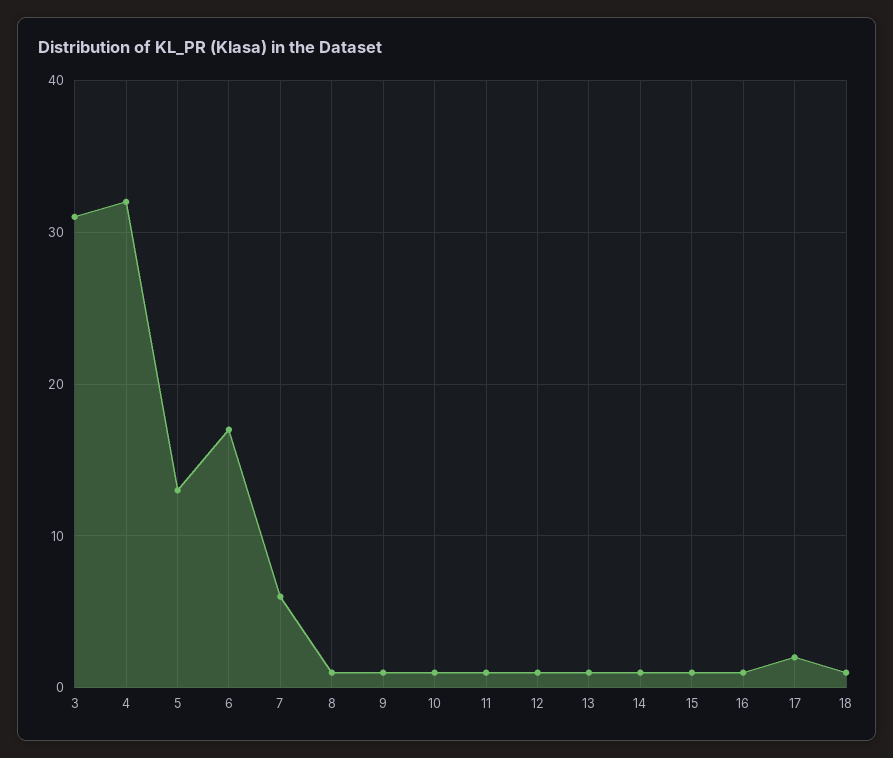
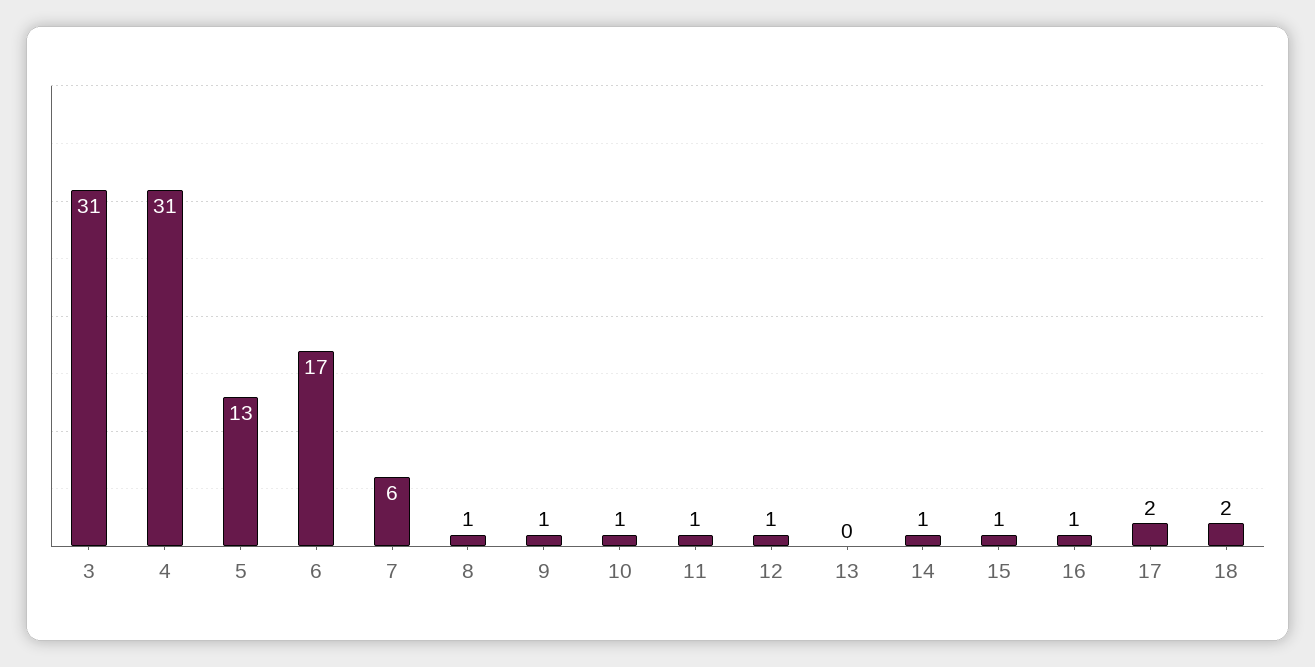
4: 32 -> 31
13: 1 -> 0
18: 1 -> 2

